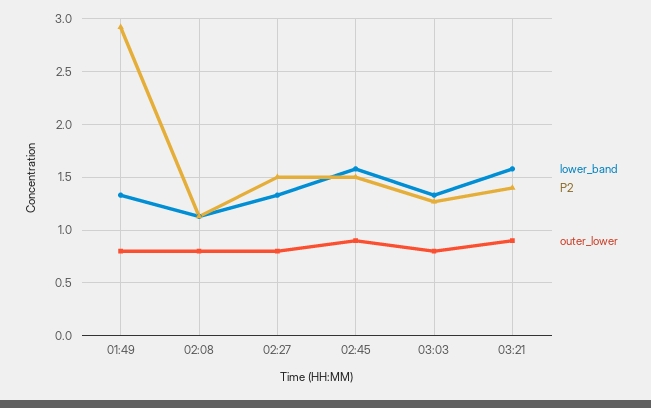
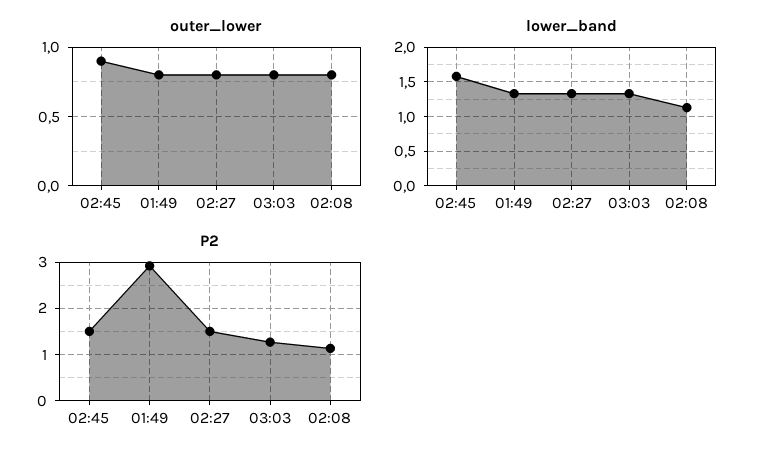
lower_band, 03:21: 1.6 -> none
P2, 03:21: 1.4 -> none
outer_lower, 03:21: 0.9 -> none

